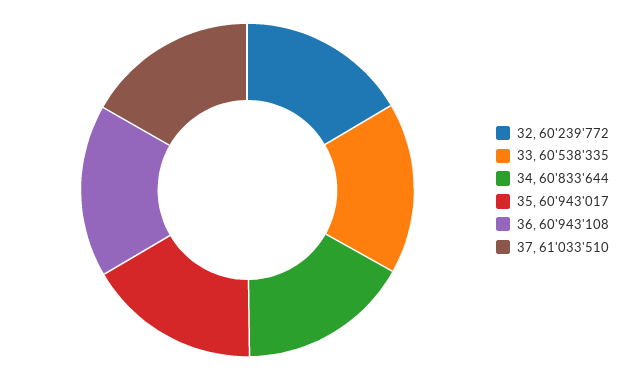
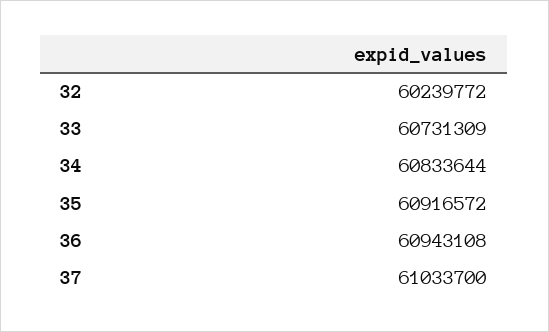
33: 60538335 -> 60731309
35: 60943017 -> 60916572
37: 61033510 -> 61033700

